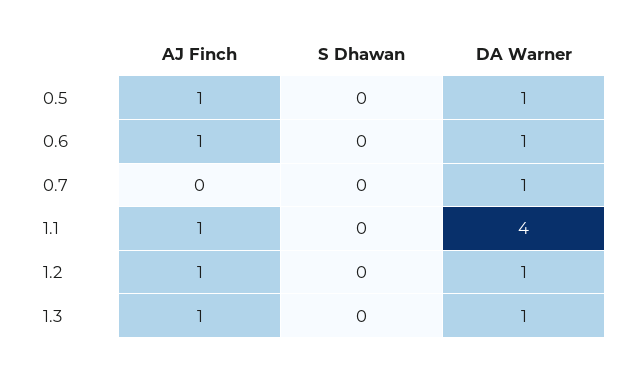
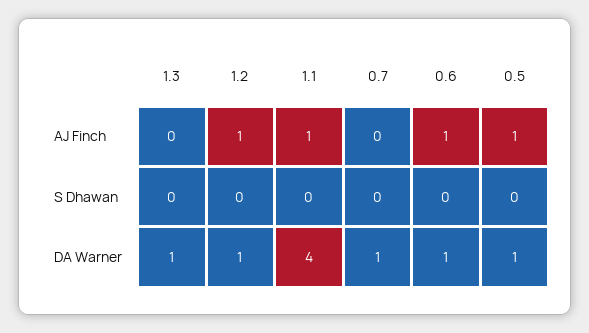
AJ Finch, 1.3: 1 -> 0

